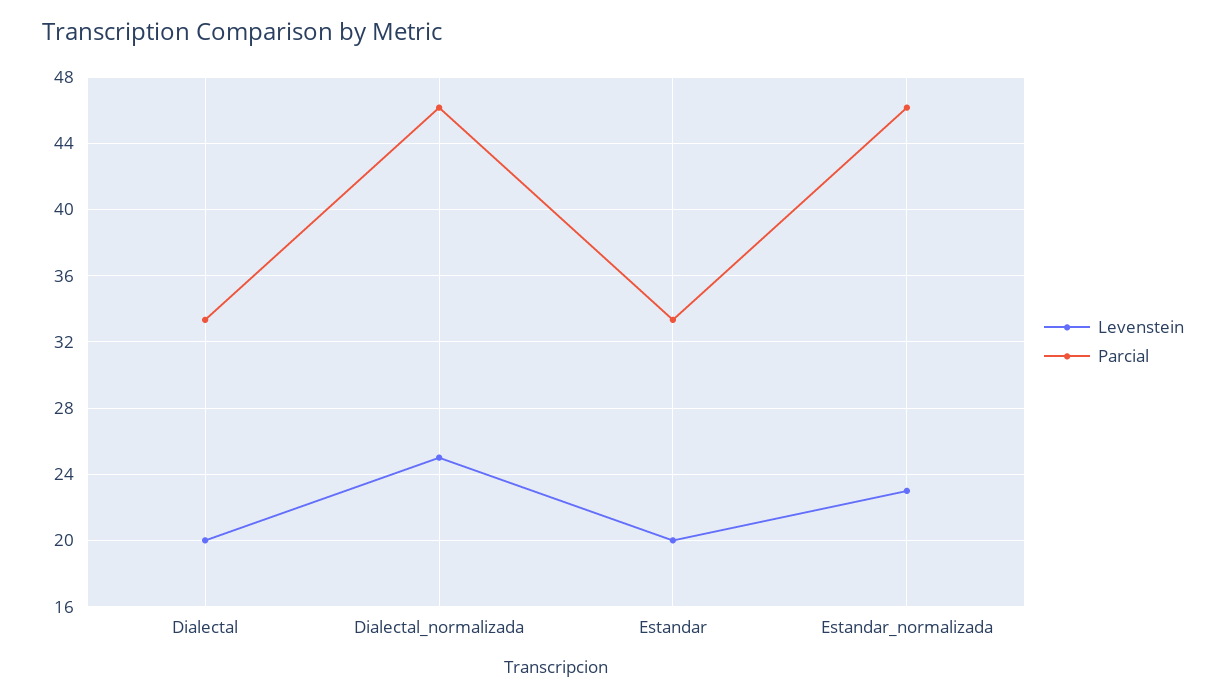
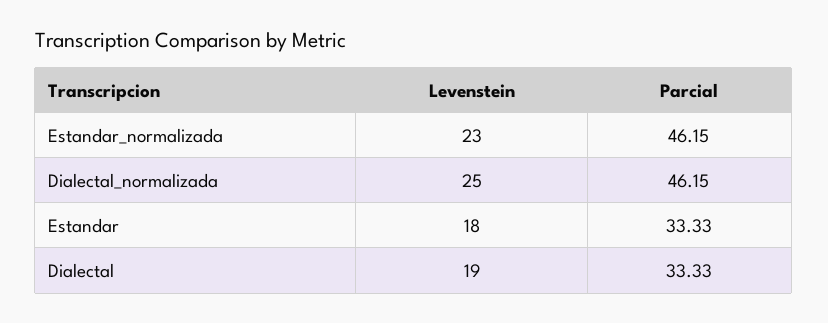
Levenstein, Dialectal: 20 -> 19
Levenstein, Estandar: 20 -> 18

